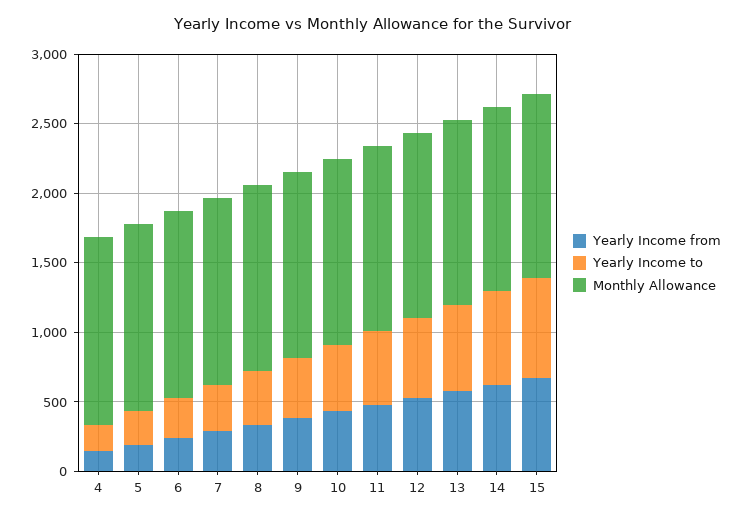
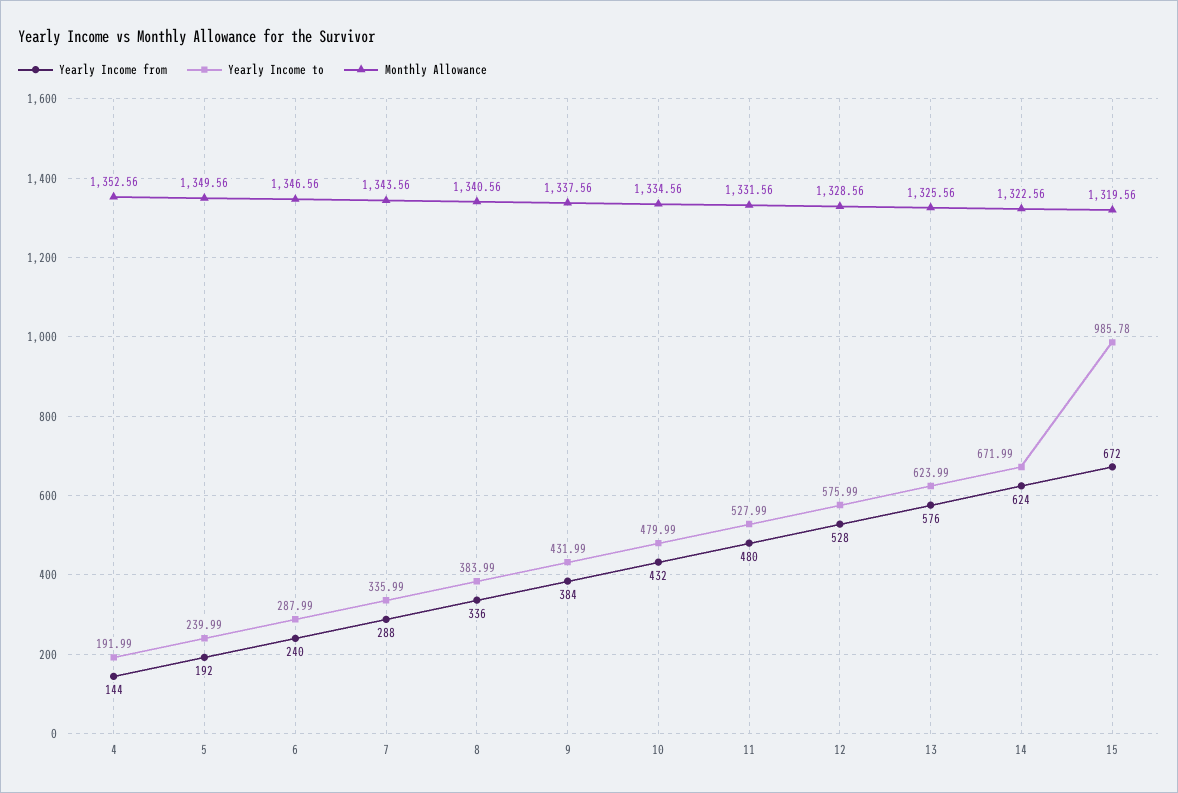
Yearly Income to, 15: 700 -> 985.78

